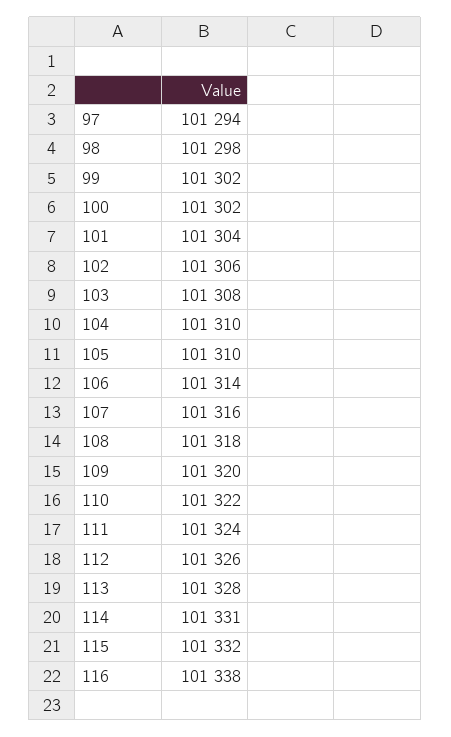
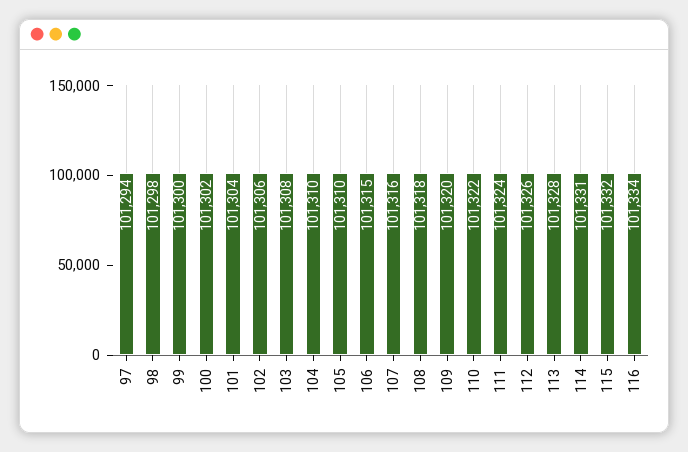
99: 101302 -> 101300
106: 101314 -> 101315
116: 101338 -> 101334

